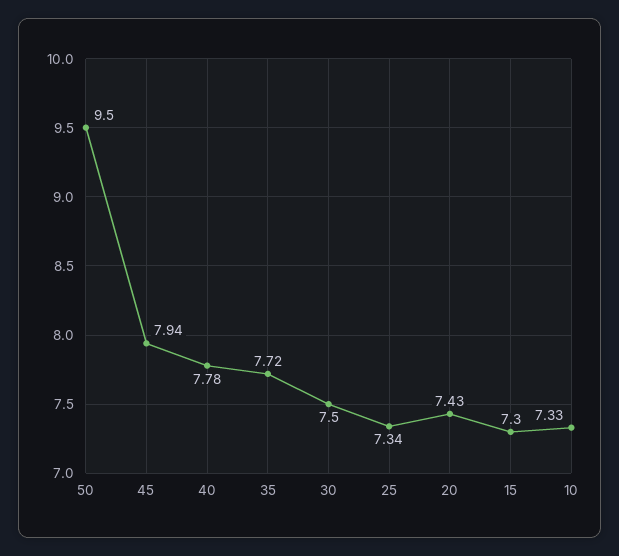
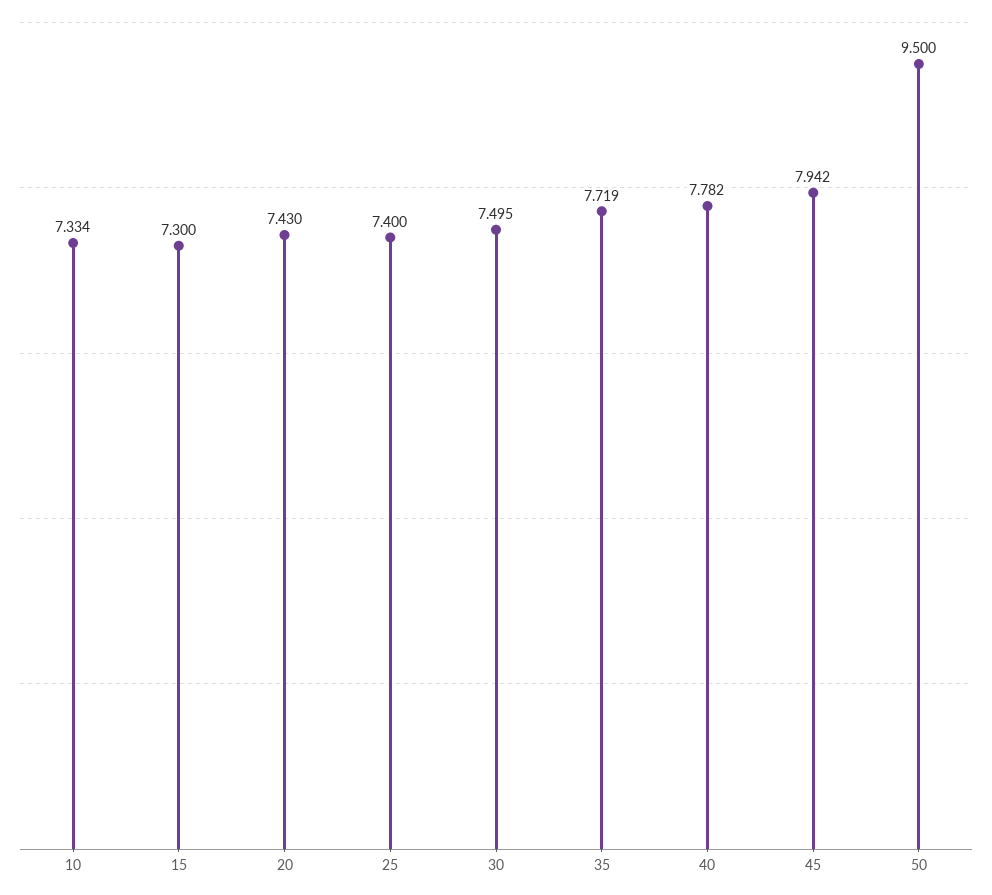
25: 7.34 -> 7.4

